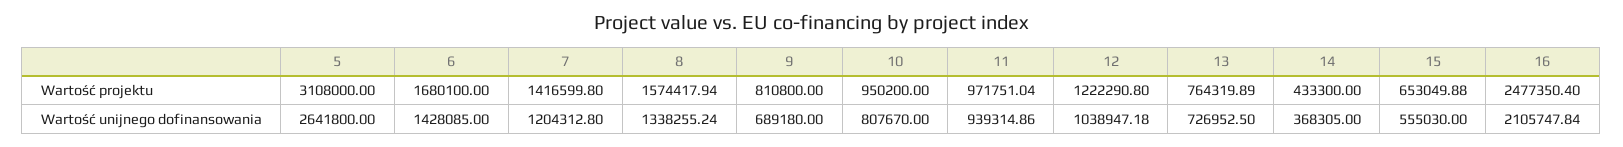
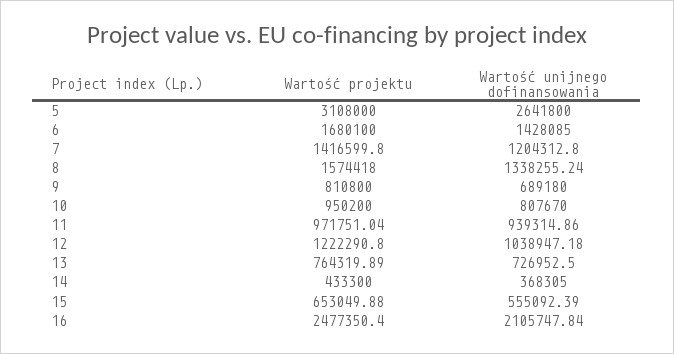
8, Wartość projektu: 1574417.94 -> 1574418
15, Wartość unijnego dofinansowania: 555030 -> 555092.39

